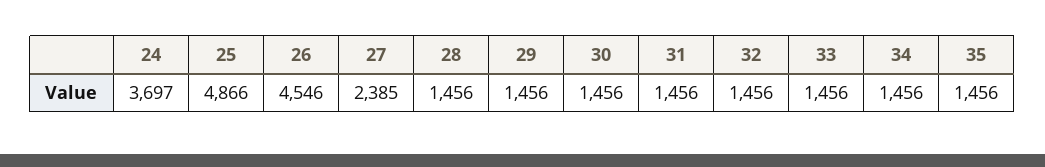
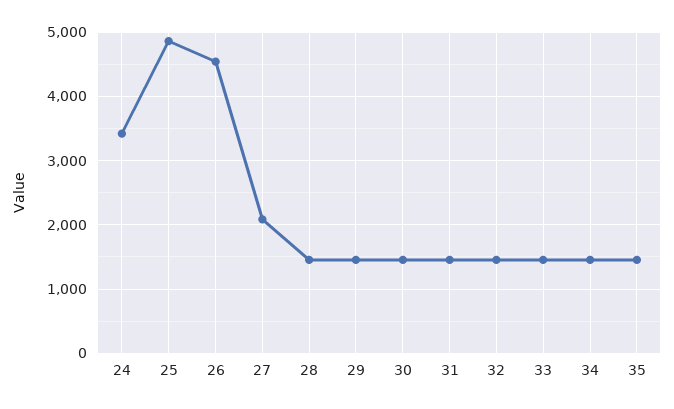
24: 3697 -> 3400
27: 2385 -> 2100

